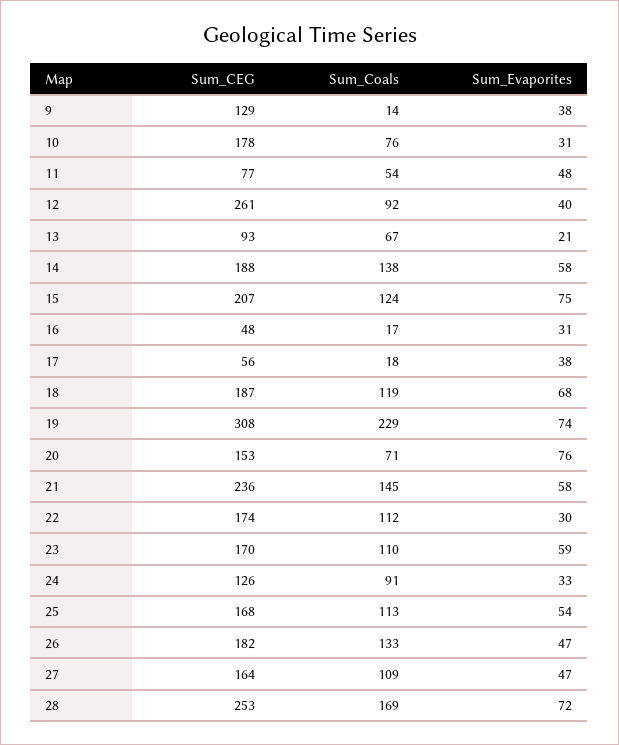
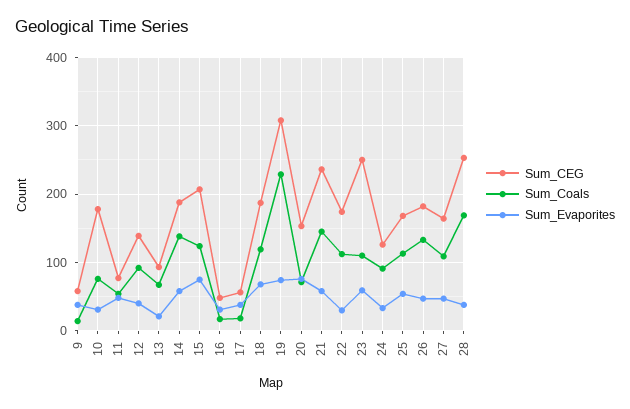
Sum_CEG, 9: 129 -> 60
Sum_CEG, 12: 261 -> 140
Sum_CEG, 23: 170 -> 250
Sum_Evaporites, 28: 72 -> 40

